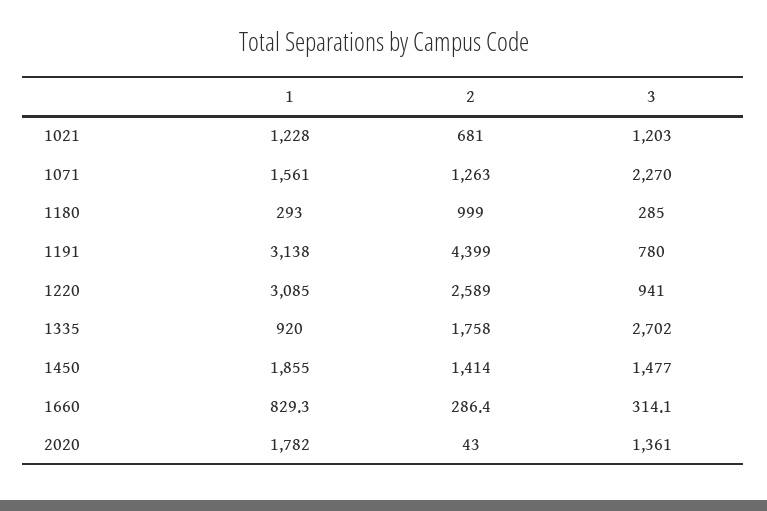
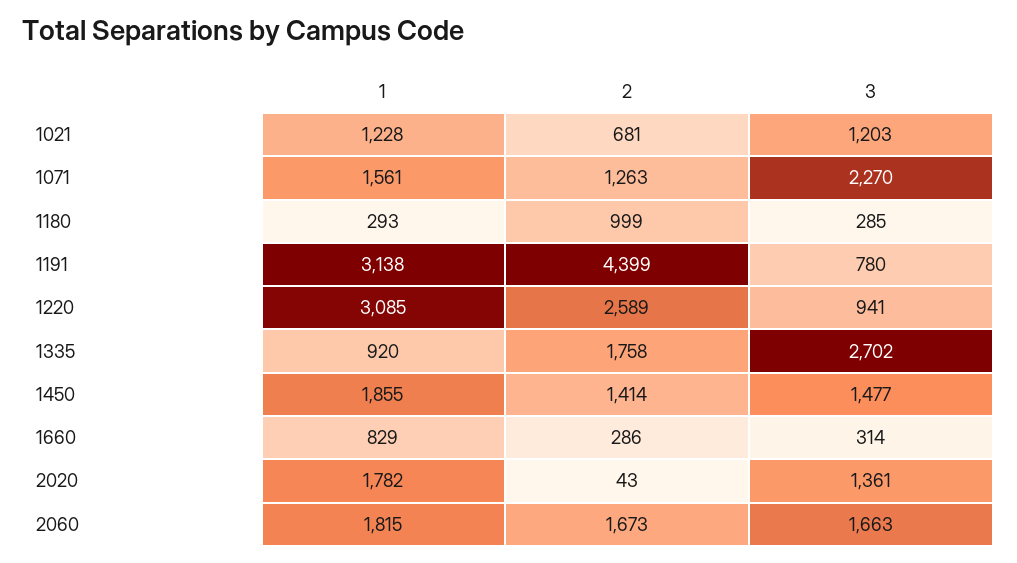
1, 2060: none -> 1815
2, 2060: none -> 1673
3, 2060: none -> 1663

